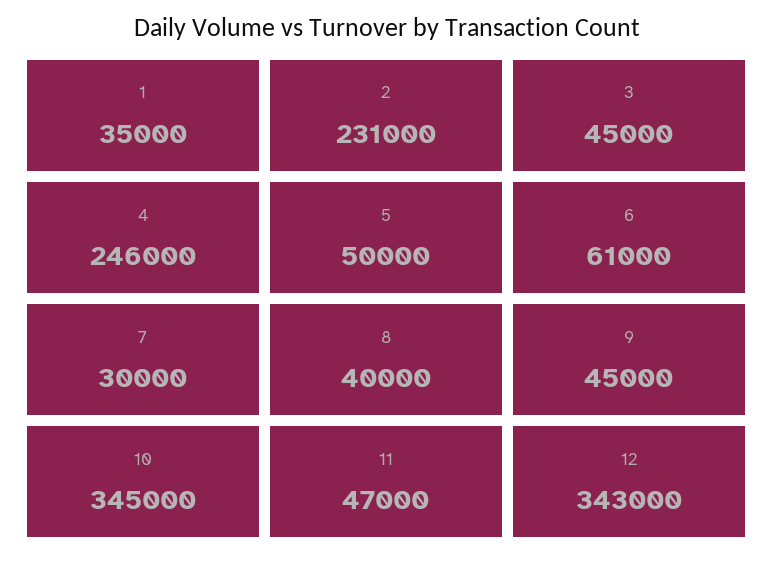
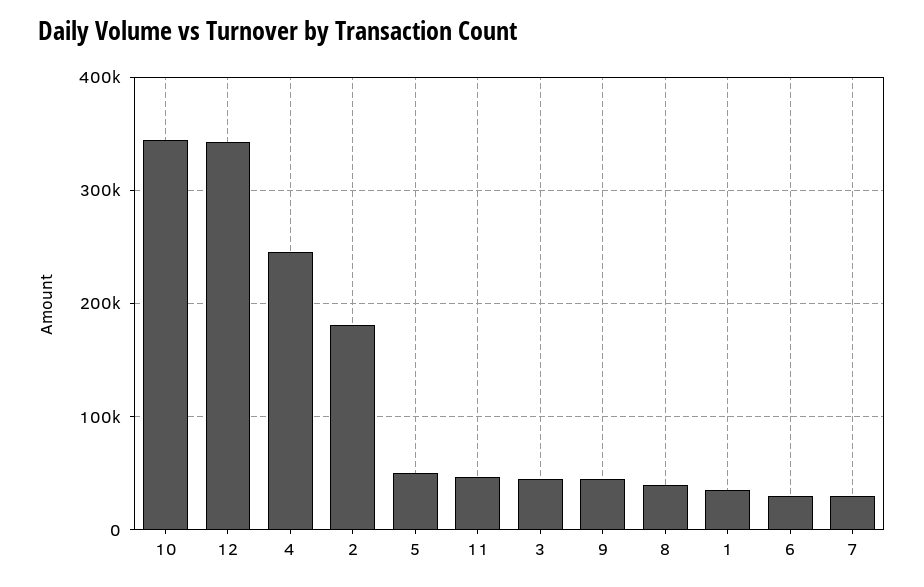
2: 231000 -> 180000
6: 61000 -> 30000

